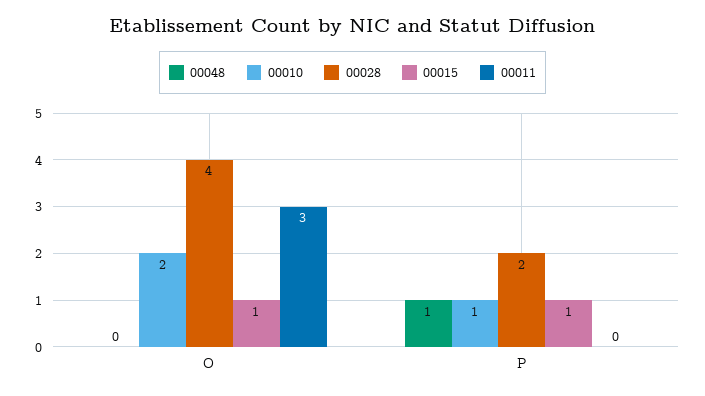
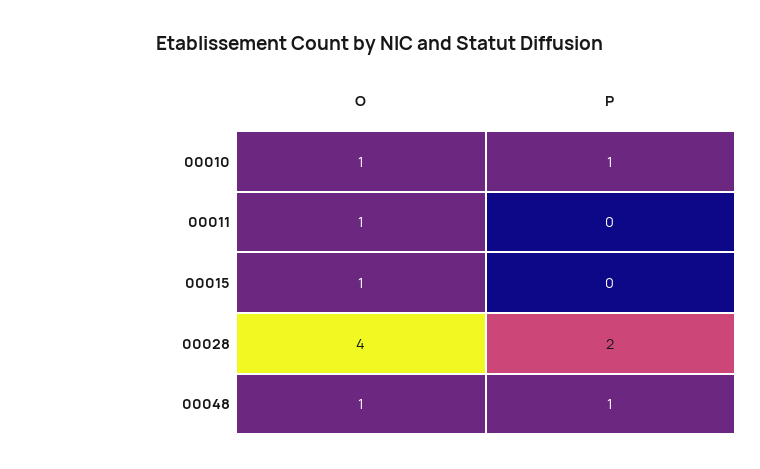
00048, O: 0 -> 1
00010, O: 2 -> 1
00011, O: 3 -> 1
00015, P: 1 -> 0

